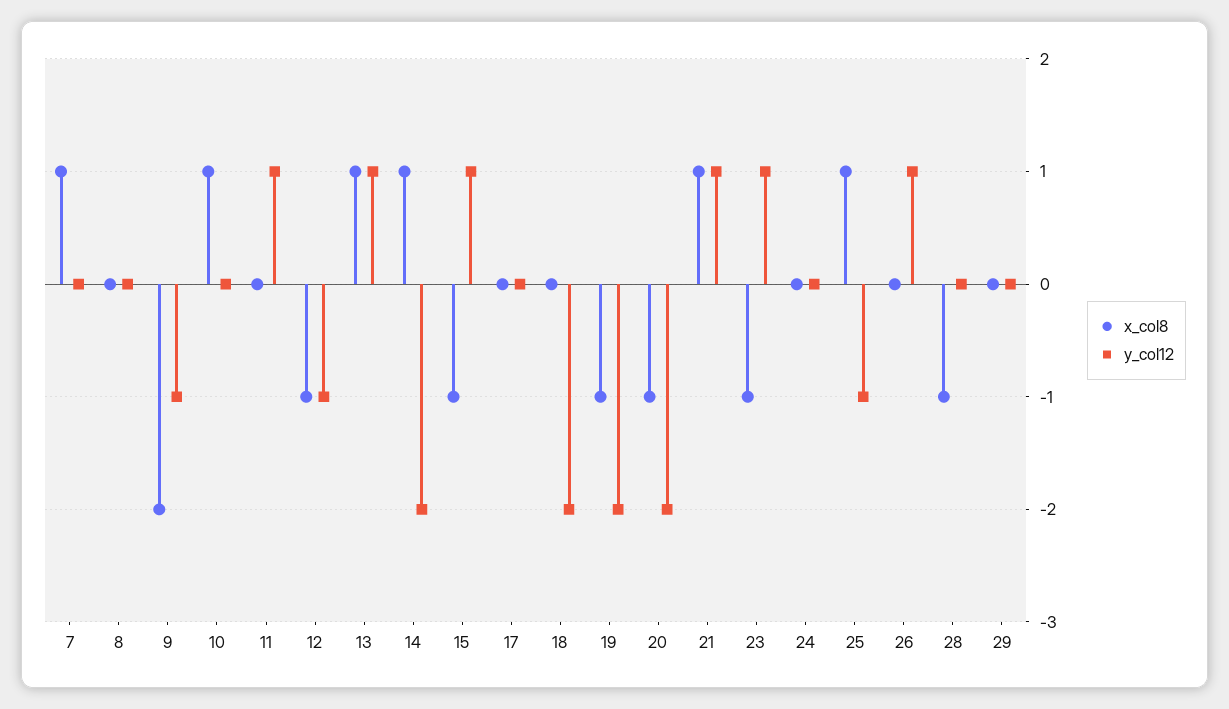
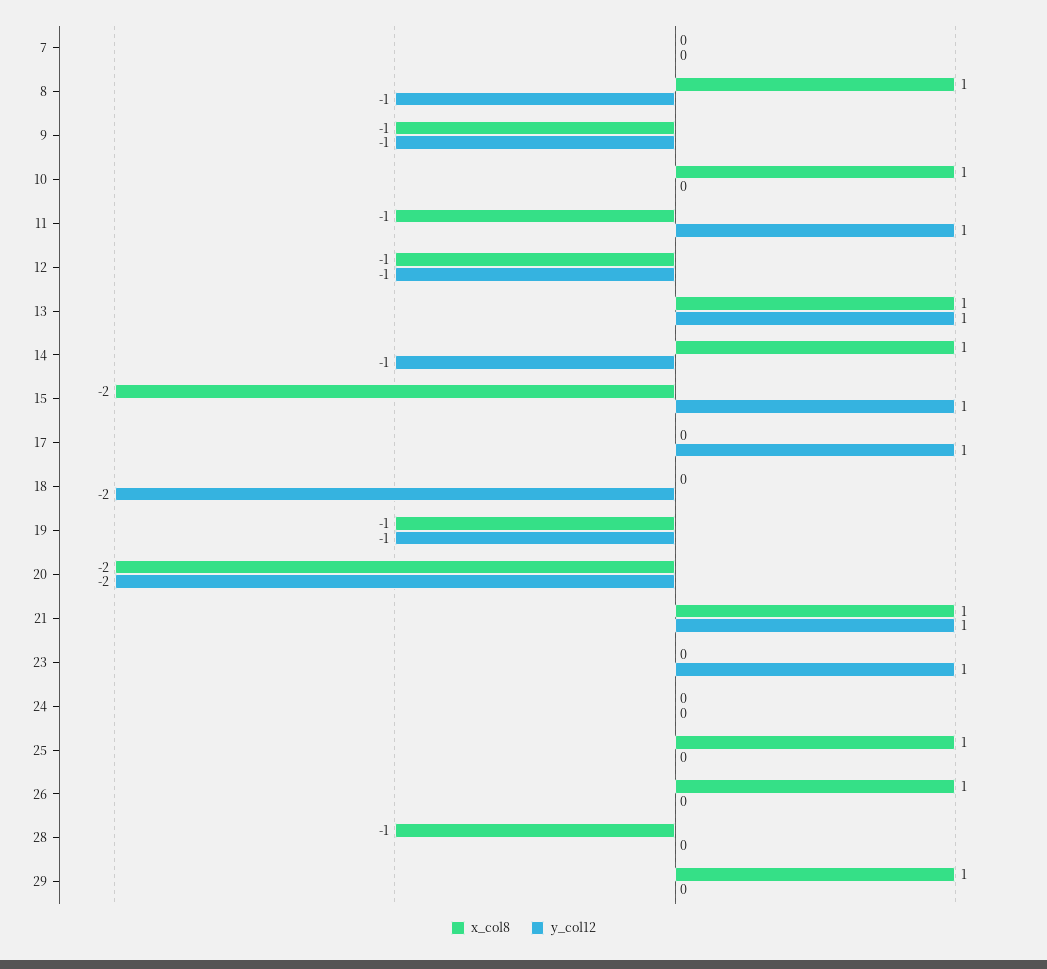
x_col8, 7: 1 -> 0
x_col8, 8: 0 -> 1
y_col12, 8: 0 -> -1
x_col8, 9: -2 -> -1
x_col8, 11: 0 -> -1
y_col12, 14: -2 -> -1
x_col8, 15: -1 -> -2
y_col12, 17: 0 -> 1
y_col12, 19: -2 -> -1
x_col8, 20: -1 -> -2
x_col8, 23: -1 -> 0
y_col12, 25: -1 -> 0
x_col8, 26: 0 -> 1
y_col12, 26: 1 -> 0
x_col8, 29: 0 -> 1

